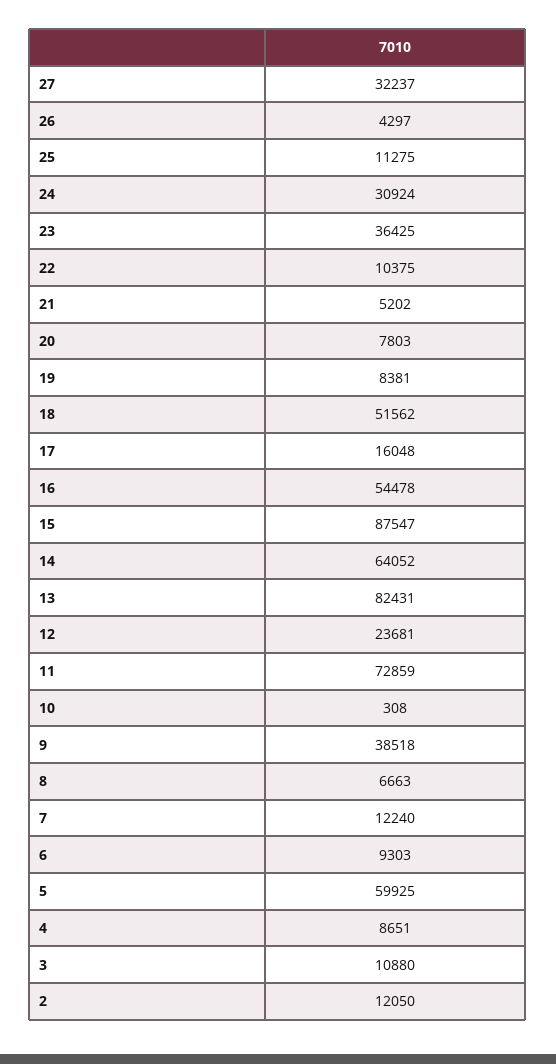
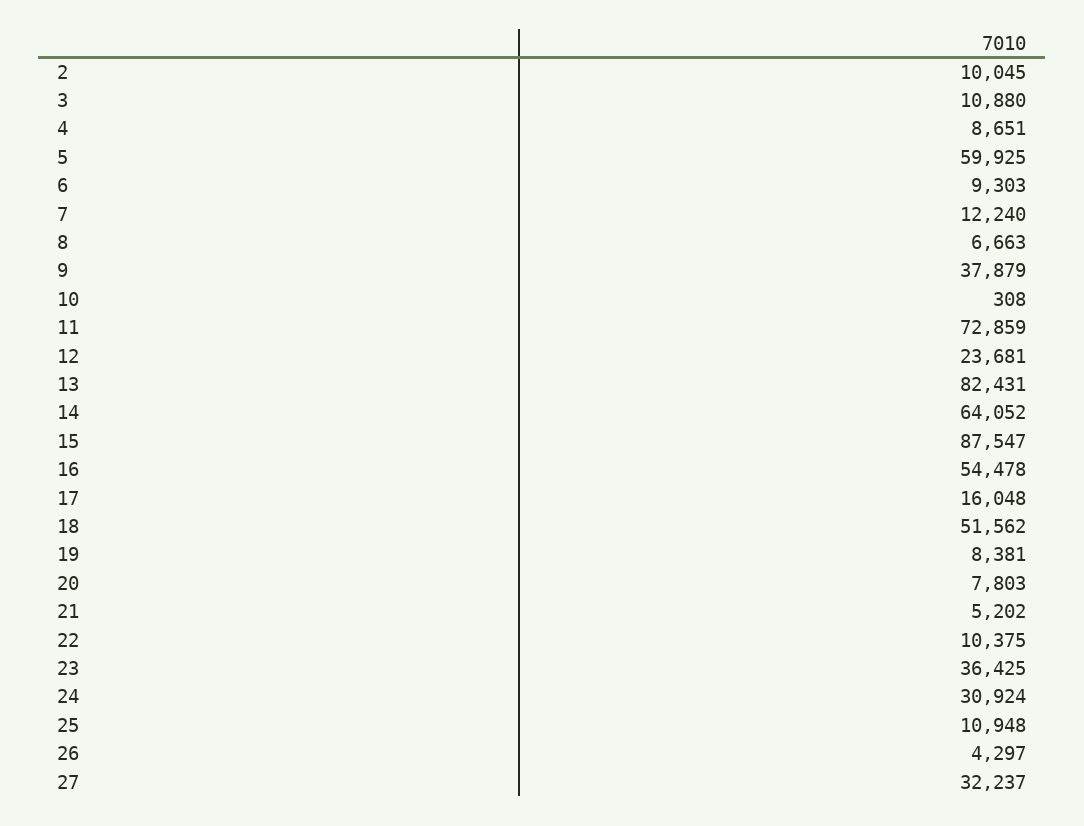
25: 11275 -> 10948
9: 38518 -> 37879
2: 12050 -> 10045

